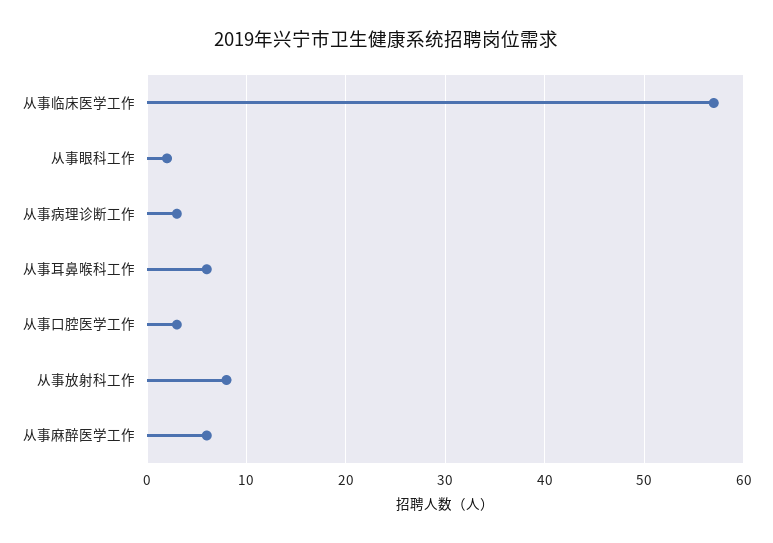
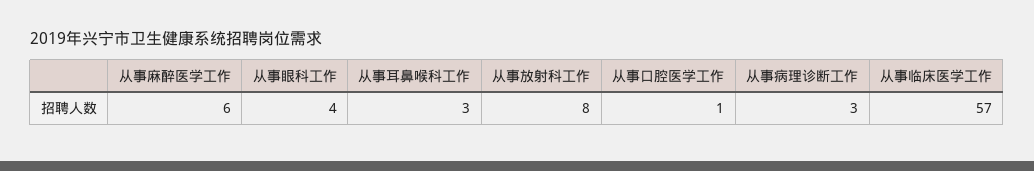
从事眼科工作: 2 -> 4
从事耳鼻喉科工作: 6 -> 3
从事口腔医学工作: 3 -> 1

